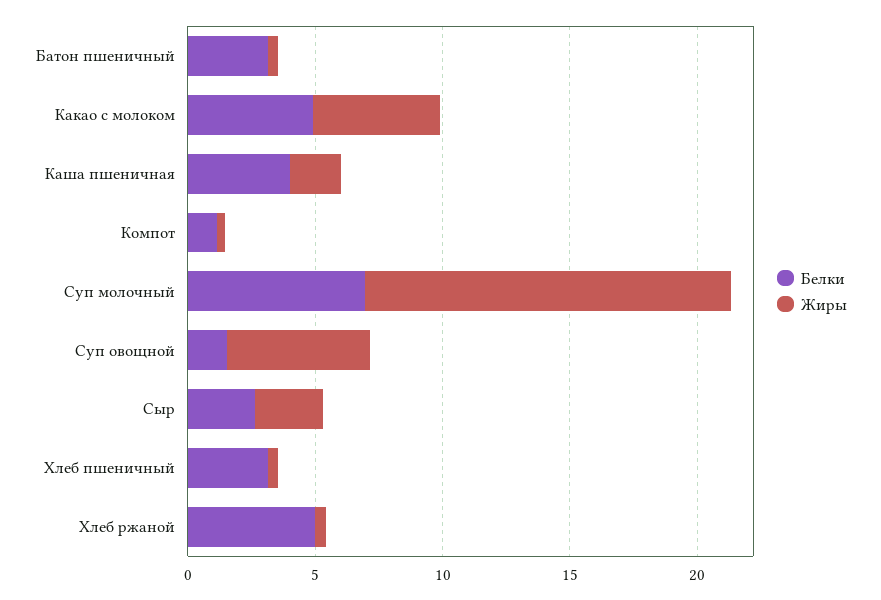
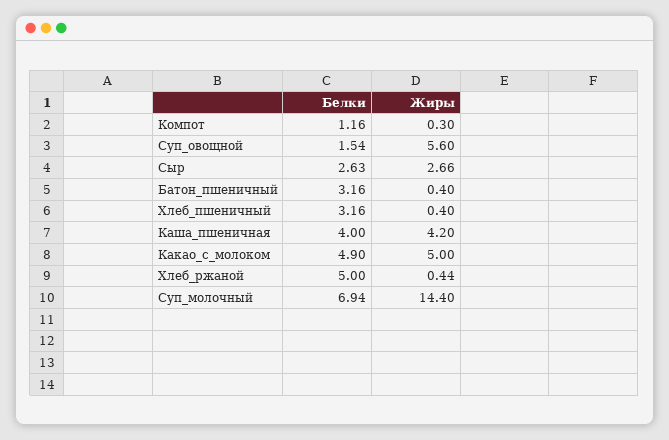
Жиры, Каша пшеничная: 2 -> 4.2

